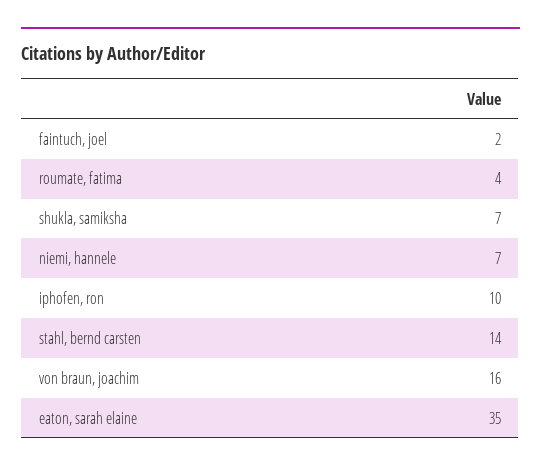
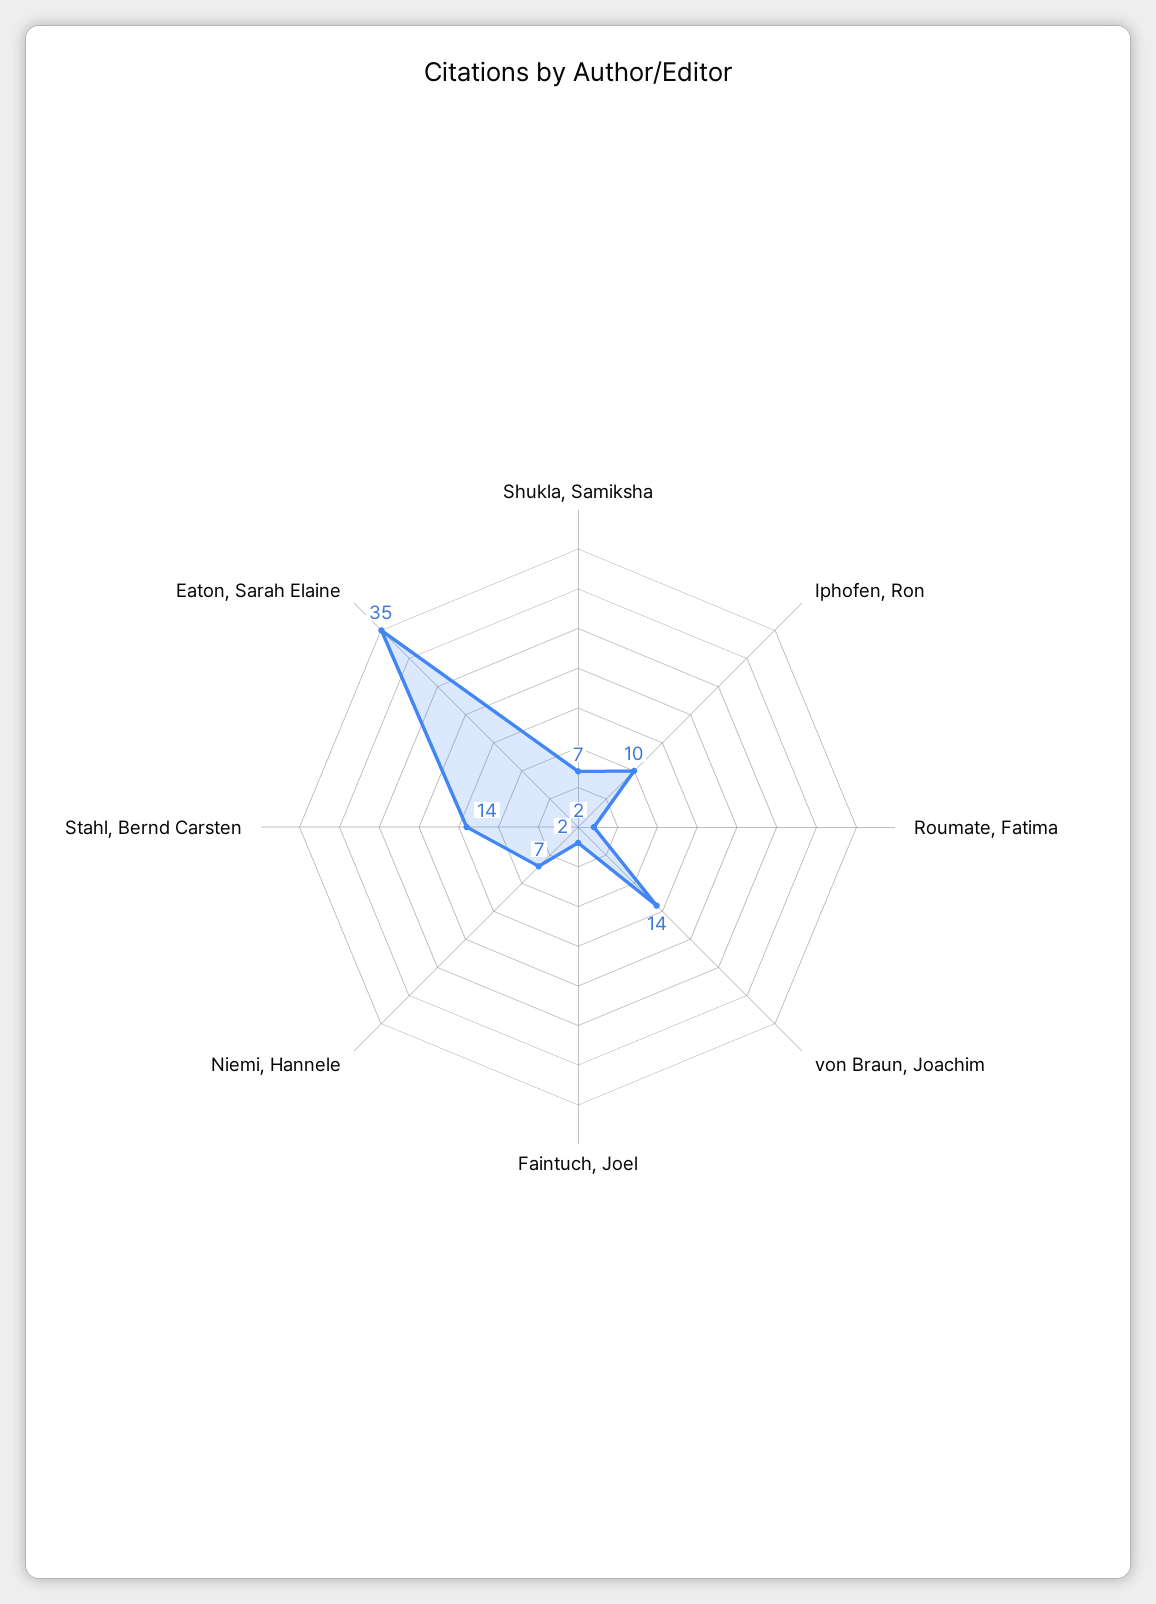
roumate, fatima: 4 -> 2
von braun, joachim: 16 -> 14

